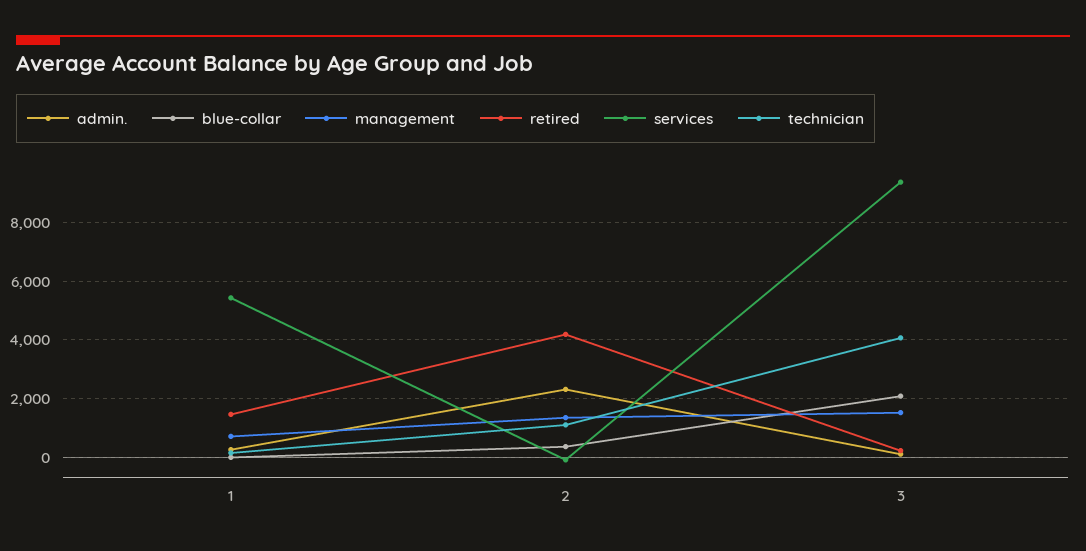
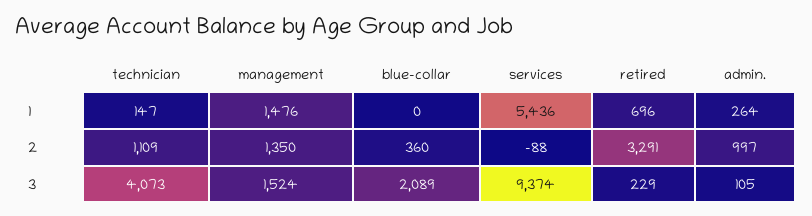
management, 1: 750 -> 1476
retired, 1: 1500 -> 696
admin., 2: 2250 -> 997
retired, 2: 4250 -> 3291

